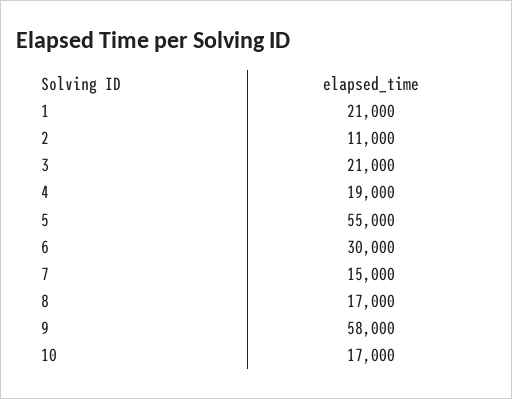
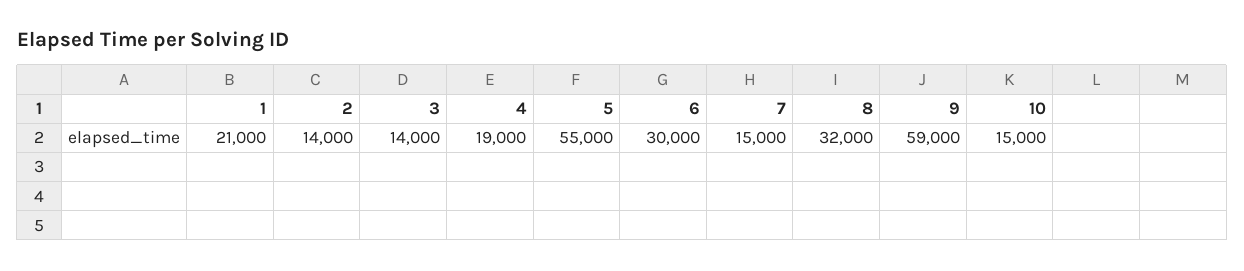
2: 11000 -> 14000
3: 21000 -> 14000
8: 17000 -> 32000
9: 58000 -> 59000
10: 17000 -> 15000

